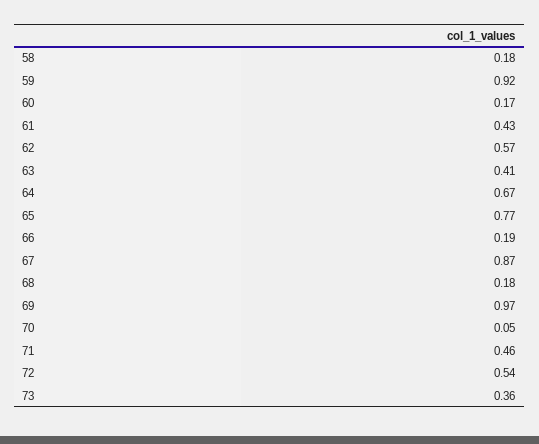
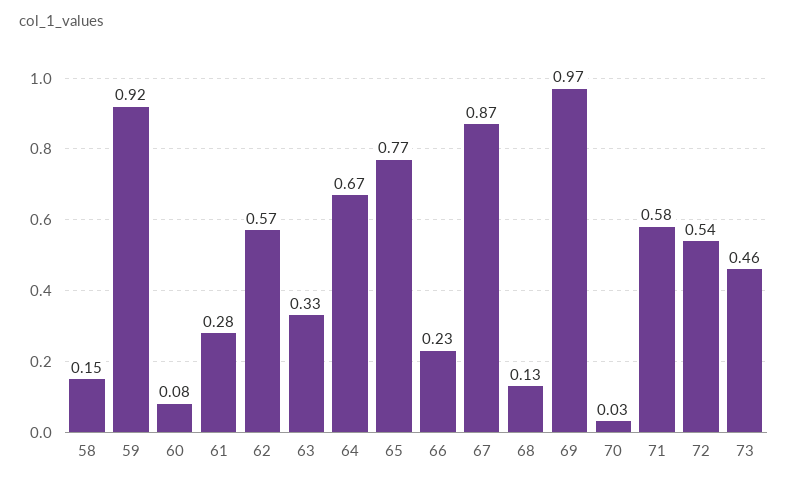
58: 0.18 -> 0.15
60: 0.17 -> 0.08
61: 0.43 -> 0.28
63: 0.41 -> 0.33
66: 0.19 -> 0.23
68: 0.18 -> 0.13
70: 0.05 -> 0.03
71: 0.46 -> 0.58
73: 0.36 -> 0.46

